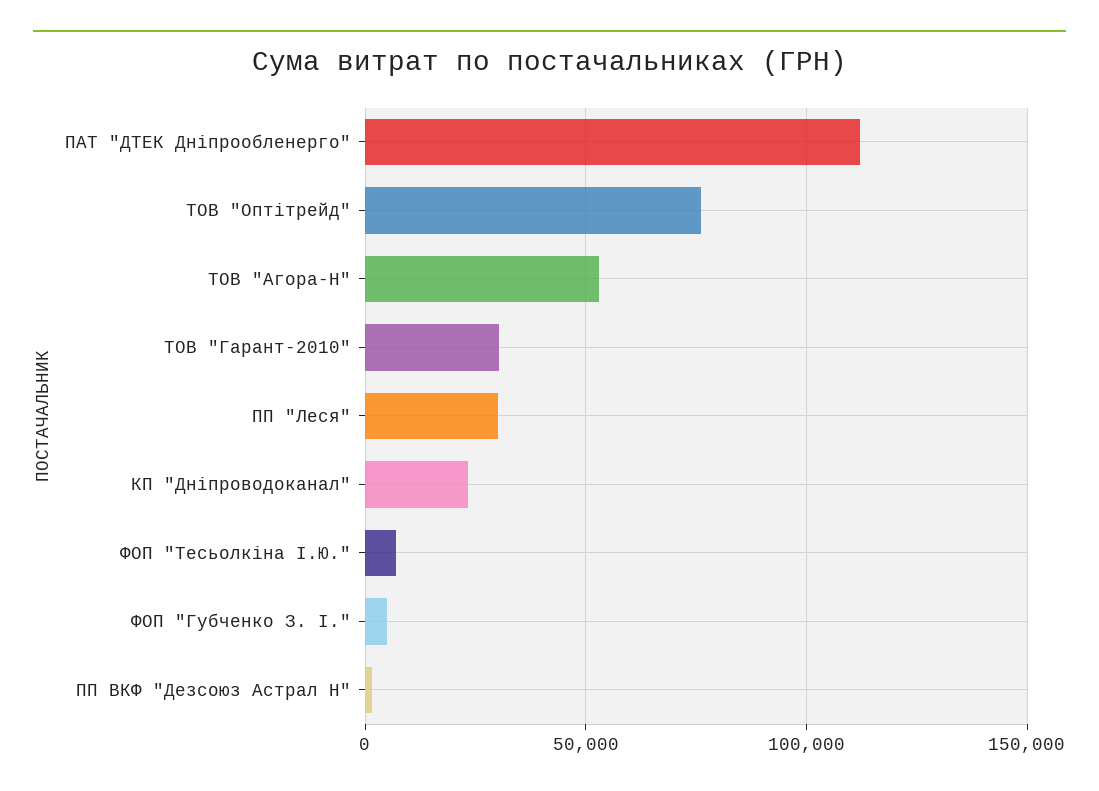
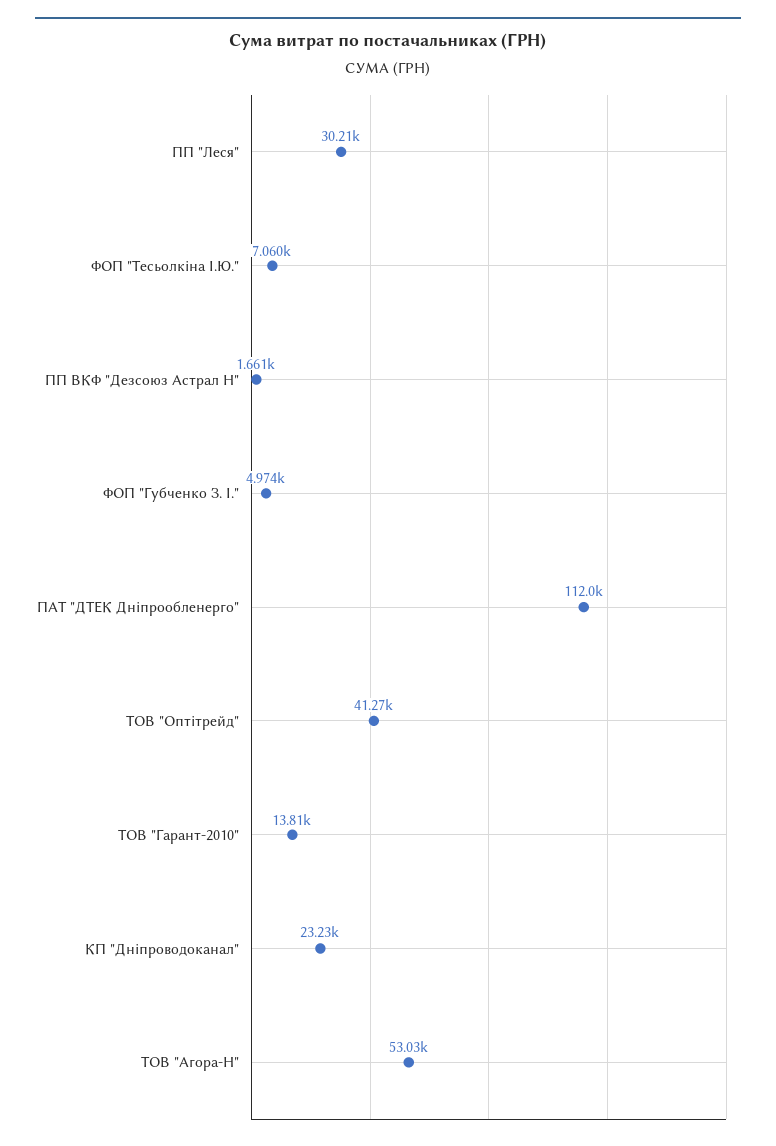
ТОВ "Оптітрейд": 75000 -> 41270
ТОВ "Гарант-2010": 30000 -> 13810

